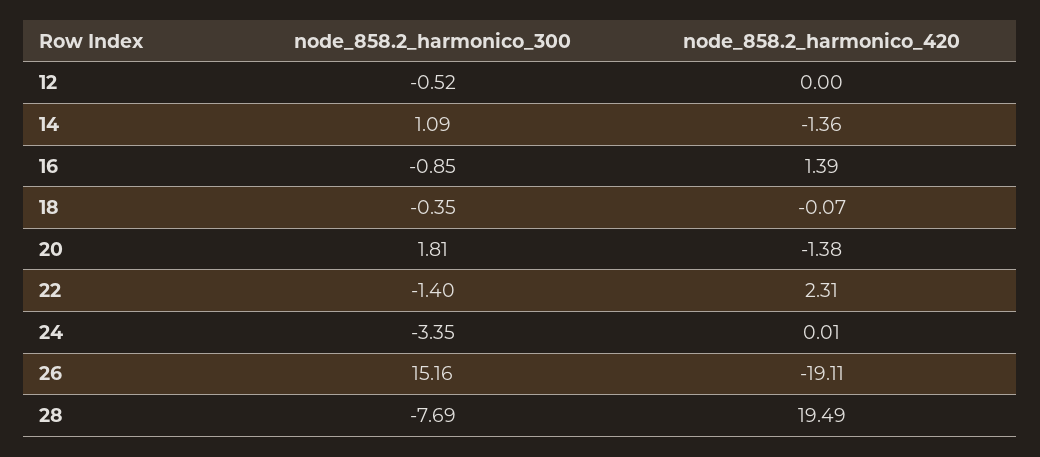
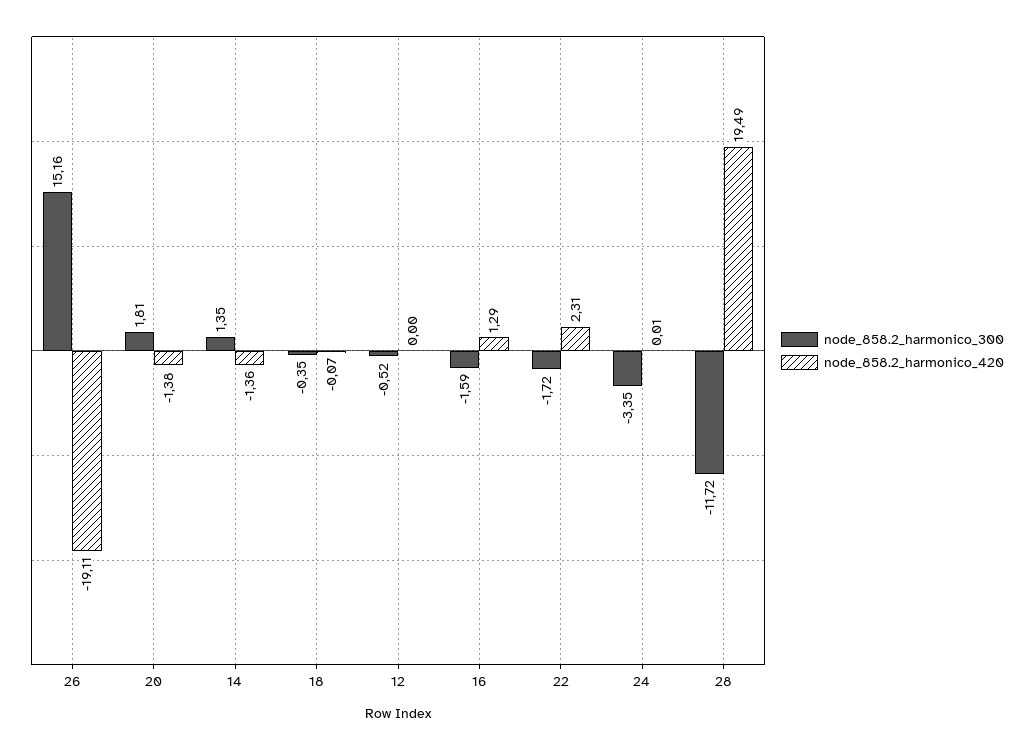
node_858.2_harmonico_300, 14: 1.09 -> 1.35
node_858.2_harmonico_300, 16: -0.85 -> -1.59
node_858.2_harmonico_420, 16: 1.39 -> 1.29
node_858.2_harmonico_300, 22: -1.4 -> -1.72
node_858.2_harmonico_300, 28: -7.69 -> -11.72

